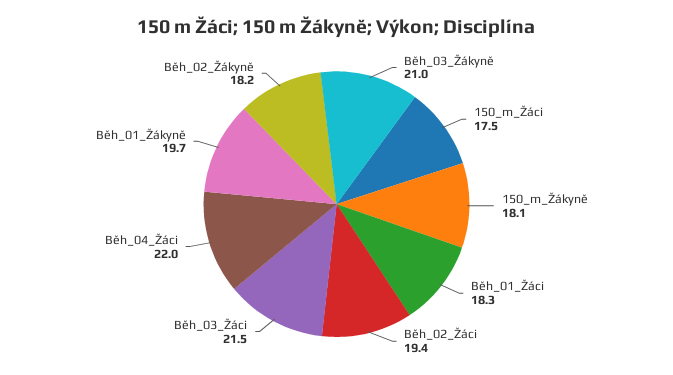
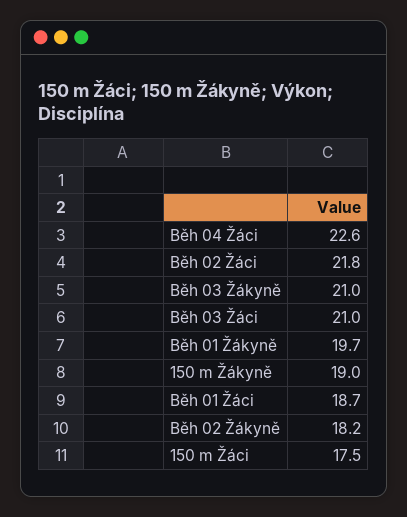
150_m_Žákyně: 18.1 -> 19
Běh_01_Žáci: 18.3 -> 18.7
Běh_02_Žáci: 19.4 -> 21.8
Běh_03_Žáci: 21.5 -> 21
Běh_04_Žáci: 22 -> 22.6

